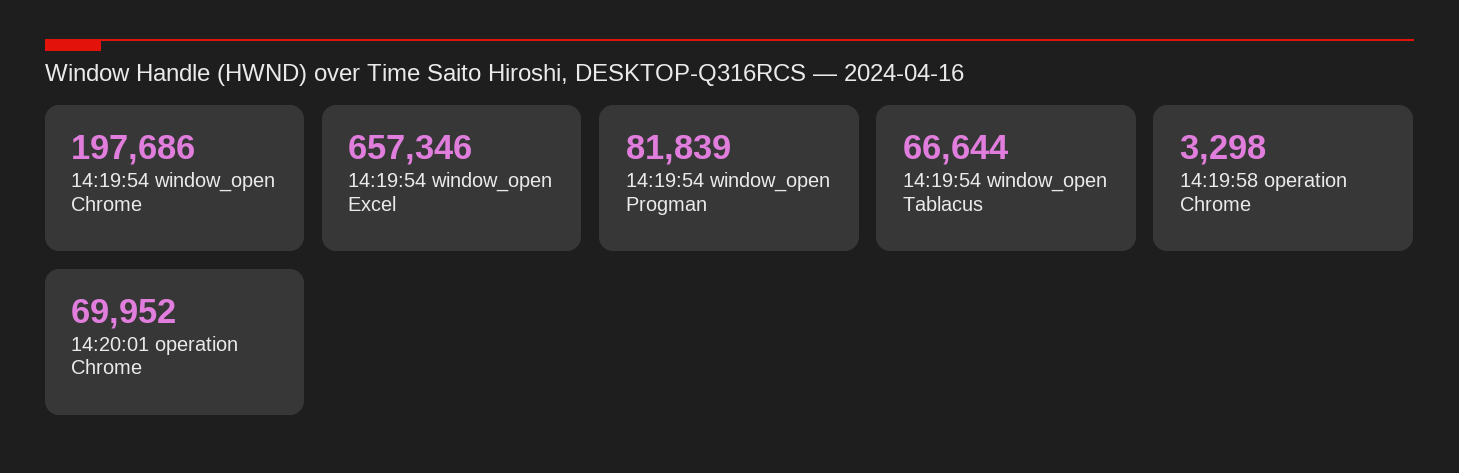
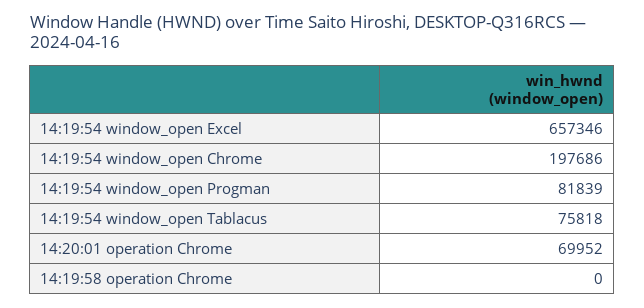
14:19:54 window_open Tablacus: 66644 -> 75818
14:19:58 operation Chrome: 3298 -> 0

